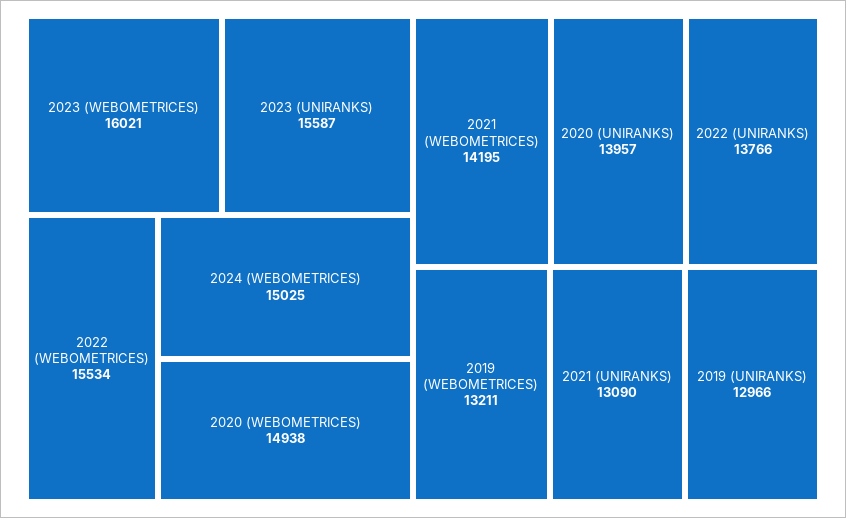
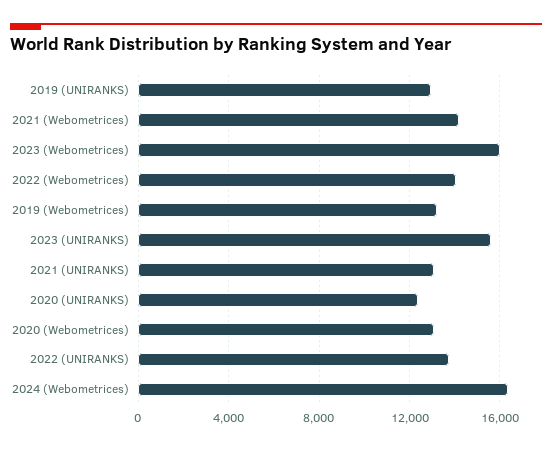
2022 (WEBOMETRICES): 15534 -> 14000
2024 (WEBOMETRICES): 15025 -> 16500
2020 (WEBOMETRICES): 14938 -> 13000
2020 (UNIRANKS): 13957 -> 12500

